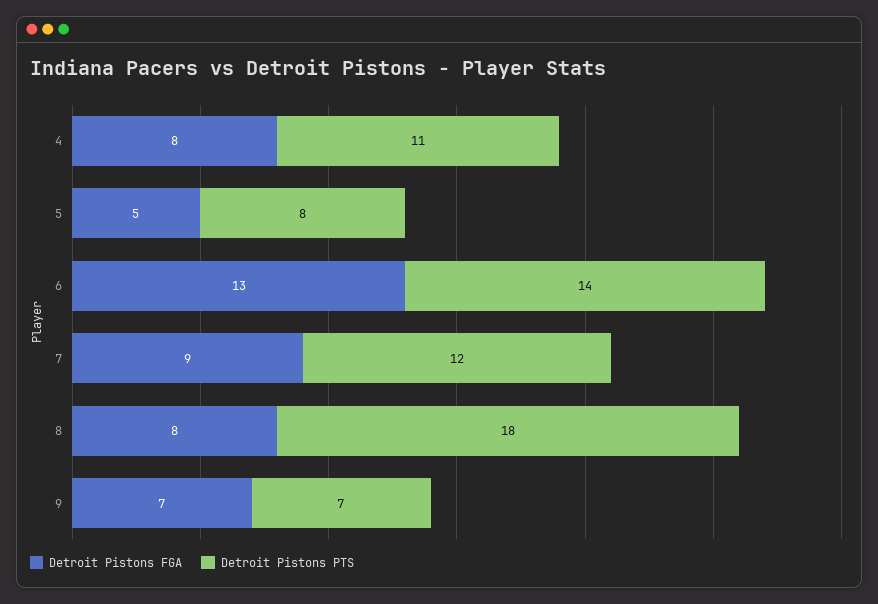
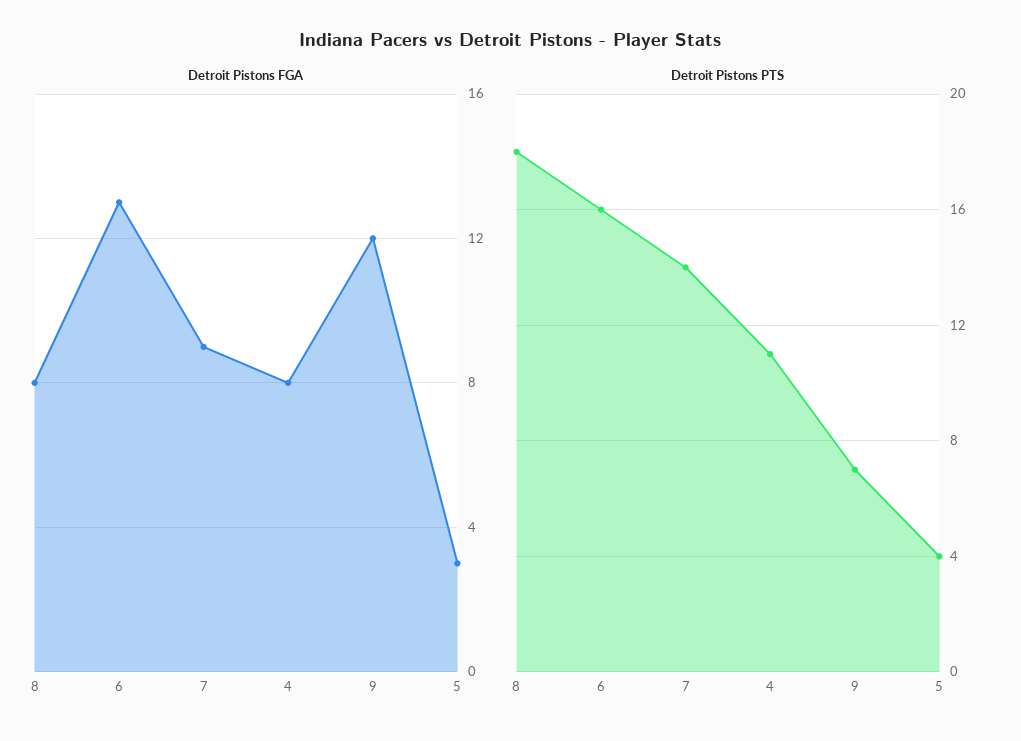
Detroit Pistons FGA, 5: 5 -> 3
Detroit Pistons PTS, 5: 8 -> 4
Detroit Pistons PTS, 6: 14 -> 16
Detroit Pistons PTS, 7: 12 -> 14
Detroit Pistons FGA, 9: 7 -> 12

